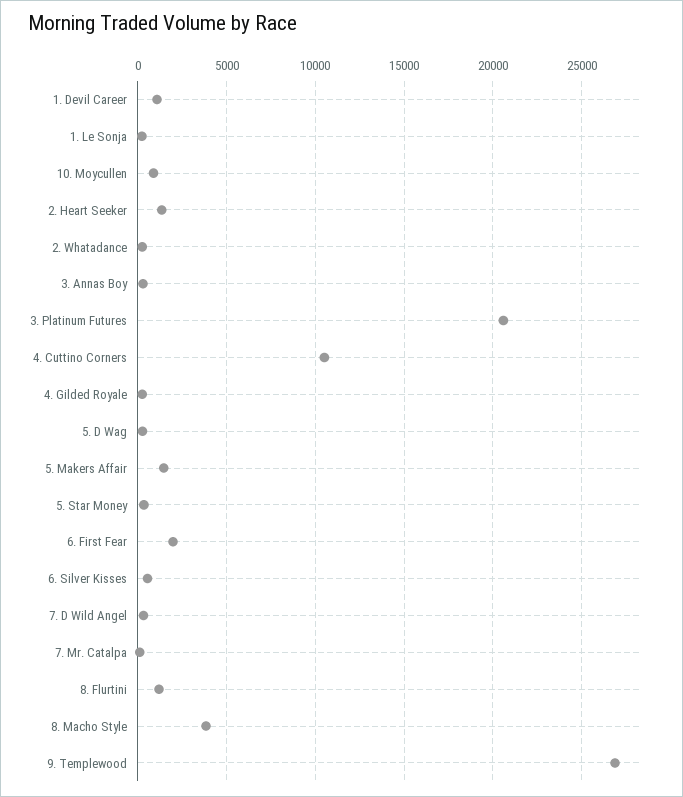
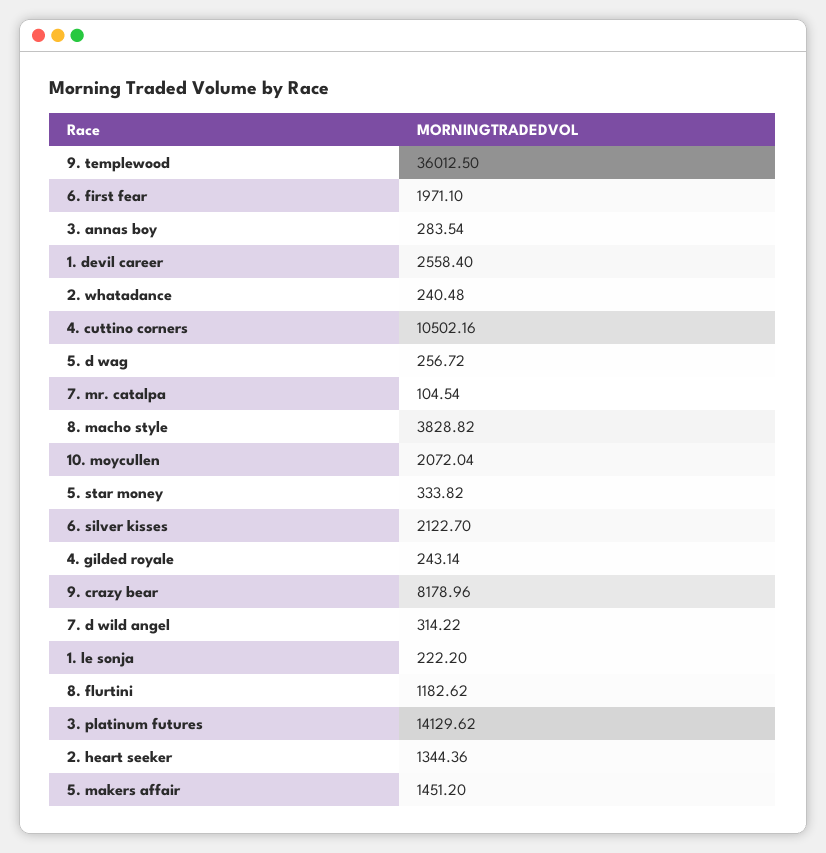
1. Devil Career: 1000 -> 2558.4
10. Moycullen: 1000 -> 2072.04
3. Platinum Futures: 20500 -> 14129.62
6. Silver Kisses: 500 -> 2122.7
9. Templewood: 27000 -> 36012.5
9. crazy bear: none -> 8178.96

